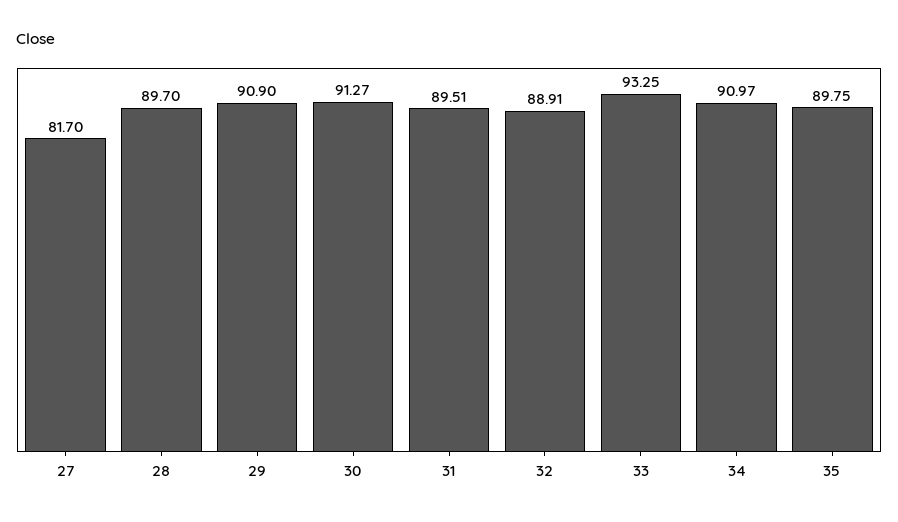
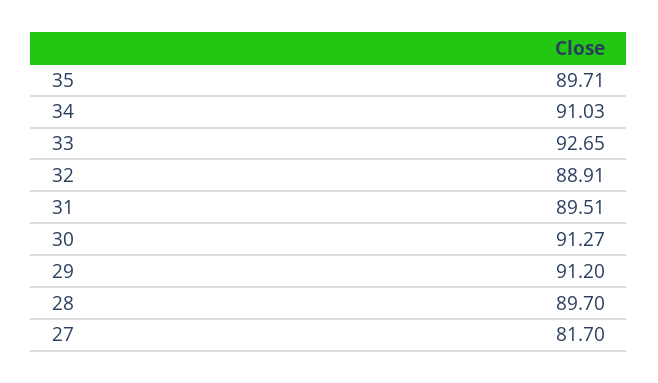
29: 90.9 -> 91.2
33: 93.25 -> 92.65
34: 90.97 -> 91.03
35: 89.75 -> 89.71

